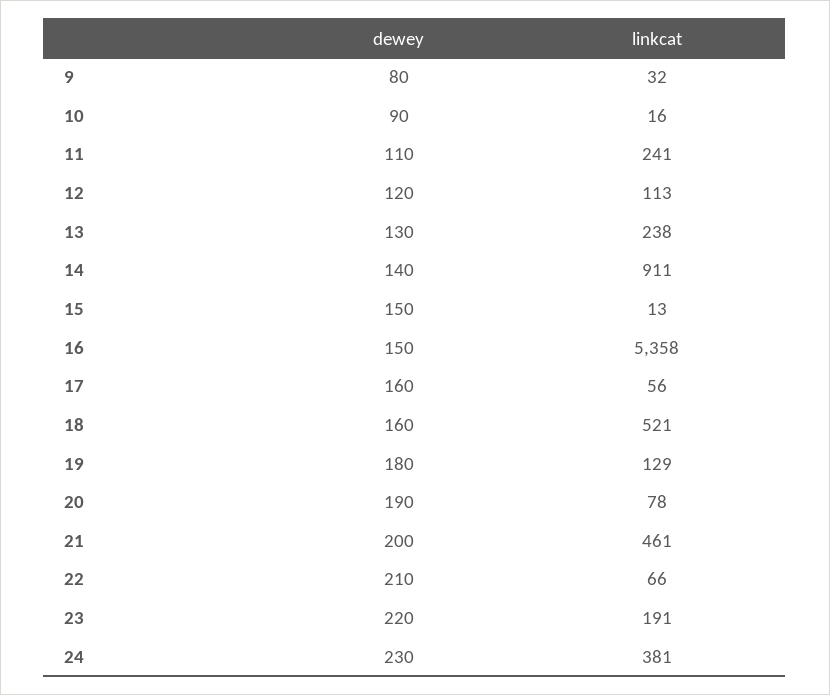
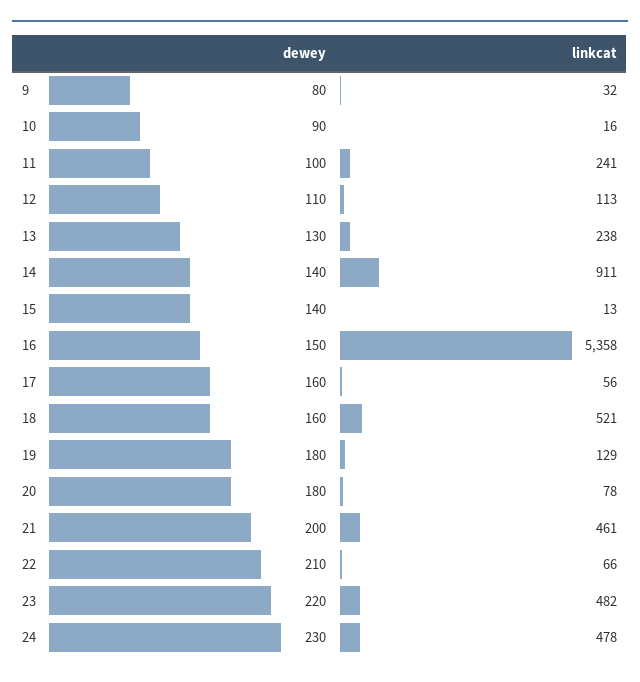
dewey, 11: 110 -> 100
dewey, 12: 120 -> 110
dewey, 15: 150 -> 140
dewey, 20: 190 -> 180
linkcat, 23: 191 -> 482
linkcat, 24: 381 -> 478

